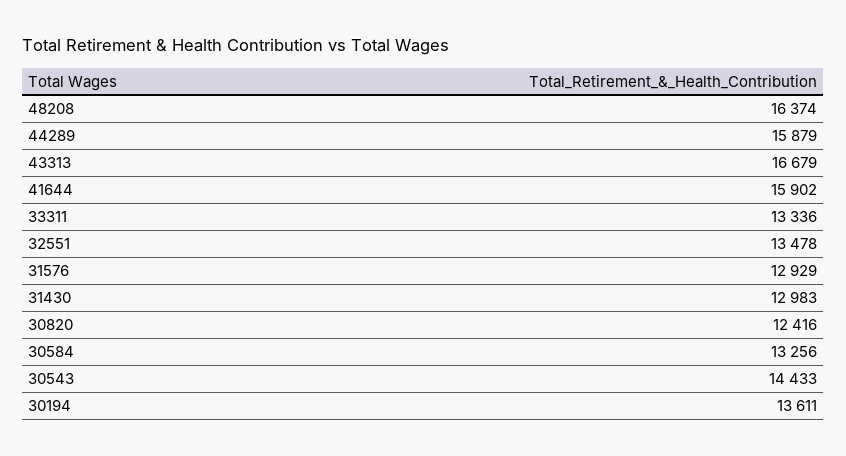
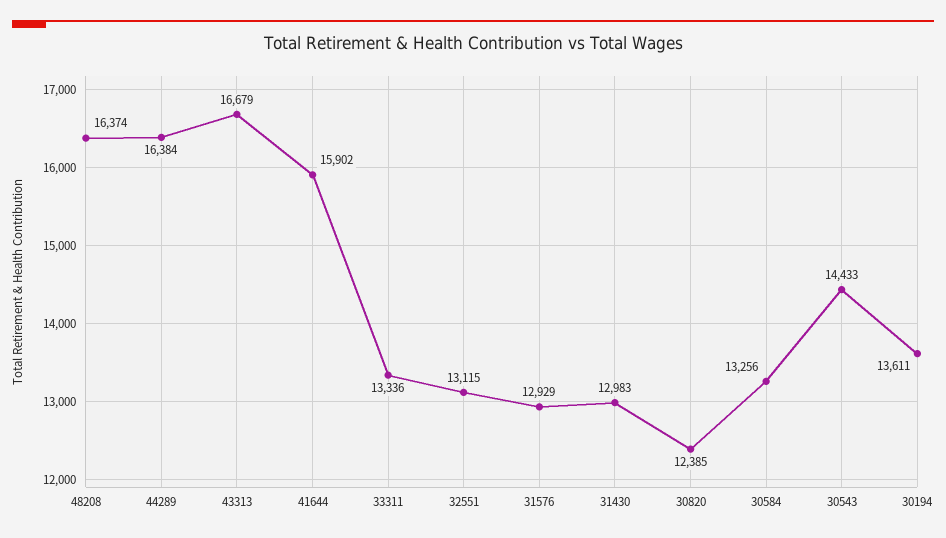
44289: 15879 -> 16384
32551: 13478 -> 13115
30820: 12416 -> 12385

